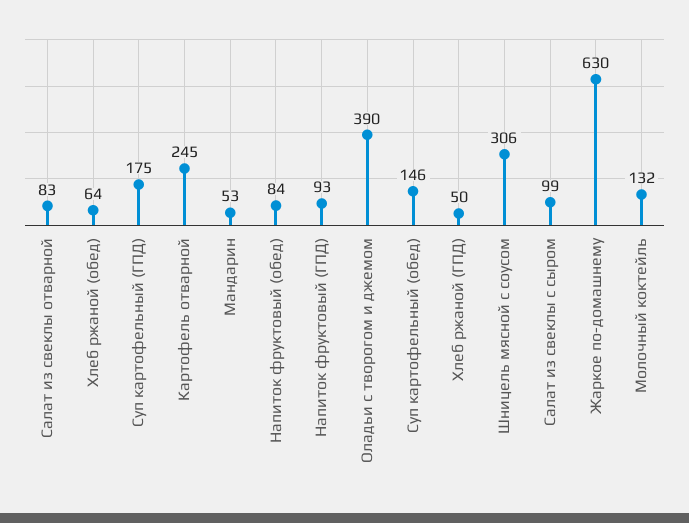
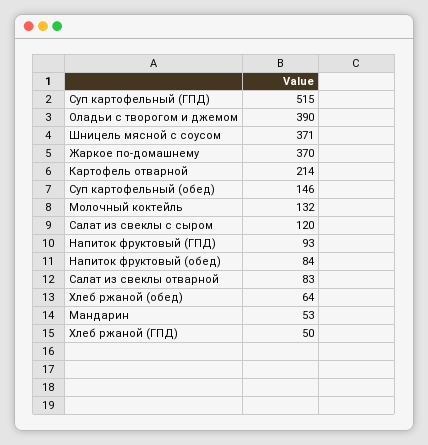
Суп картофельный (ГПД): 175 -> 515
Картофель отварной: 245 -> 214
Шницель мясной с соусом: 306 -> 371
Салат из свеклы с сыром: 99 -> 120
Жаркое по-домашнему: 630 -> 370

